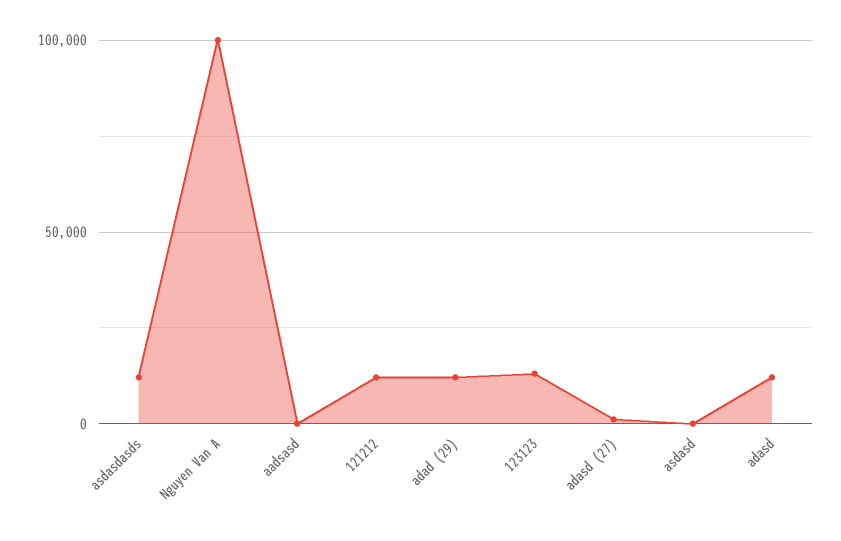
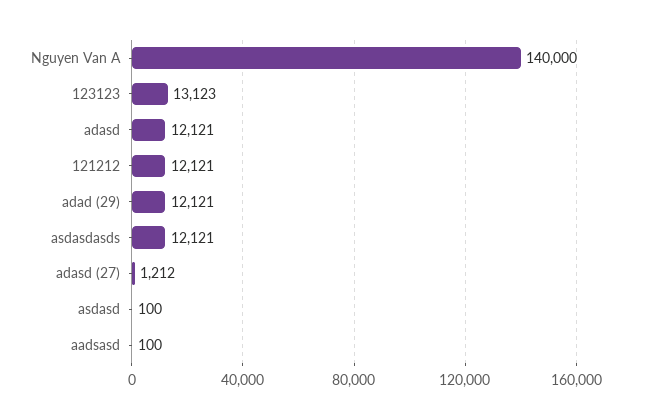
Nguyen Van A: 100000 -> 140000

